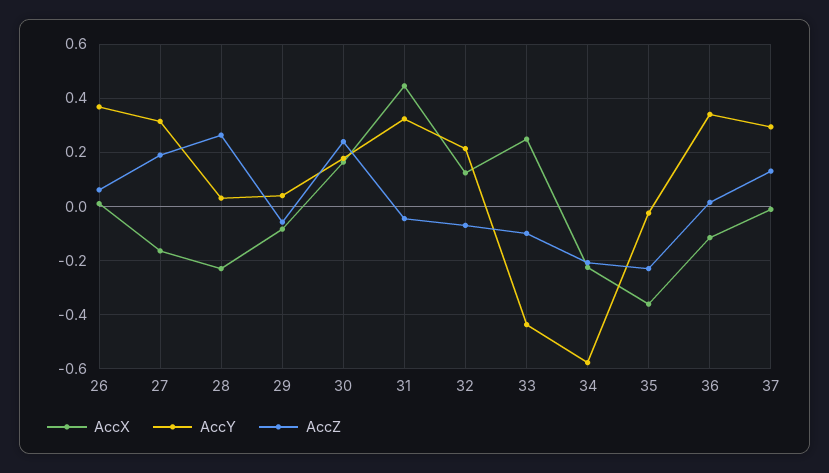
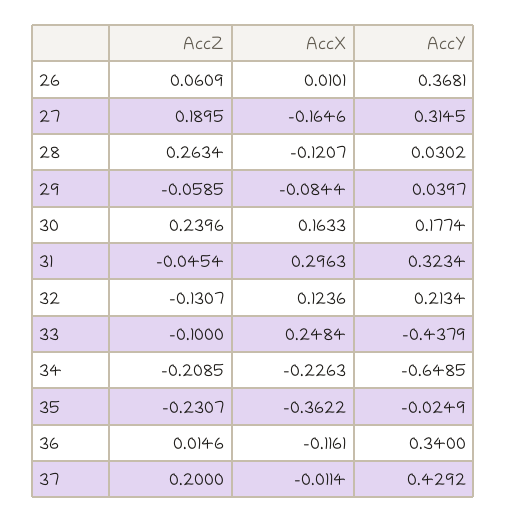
AccX, 28: -0.225 -> -0.1207
AccX, 31: 0.45 -> 0.2963
AccZ, 32: -0.075 -> -0.1307
AccY, 34: -0.575 -> -0.6485
AccY, 37: 0.3 -> 0.4292
AccZ, 37: 0.125 -> 0.2

